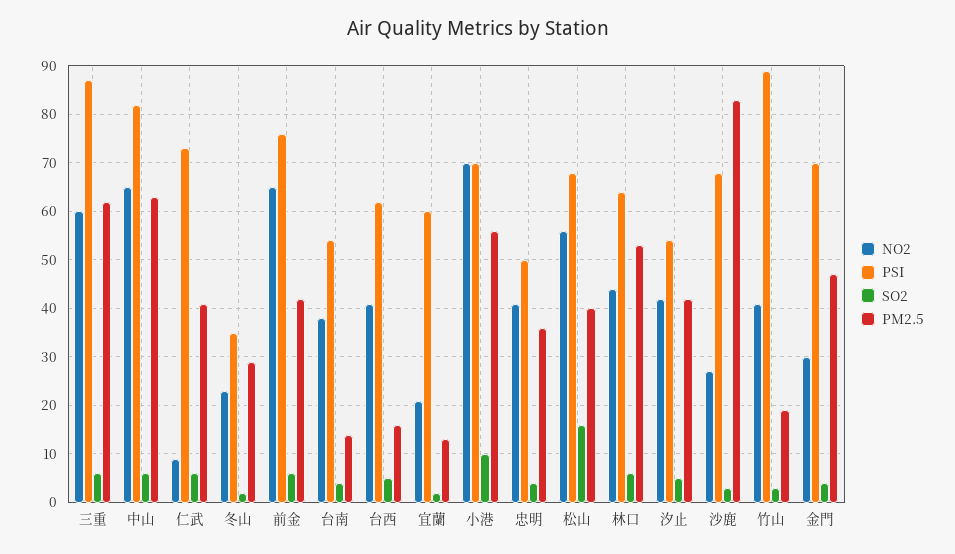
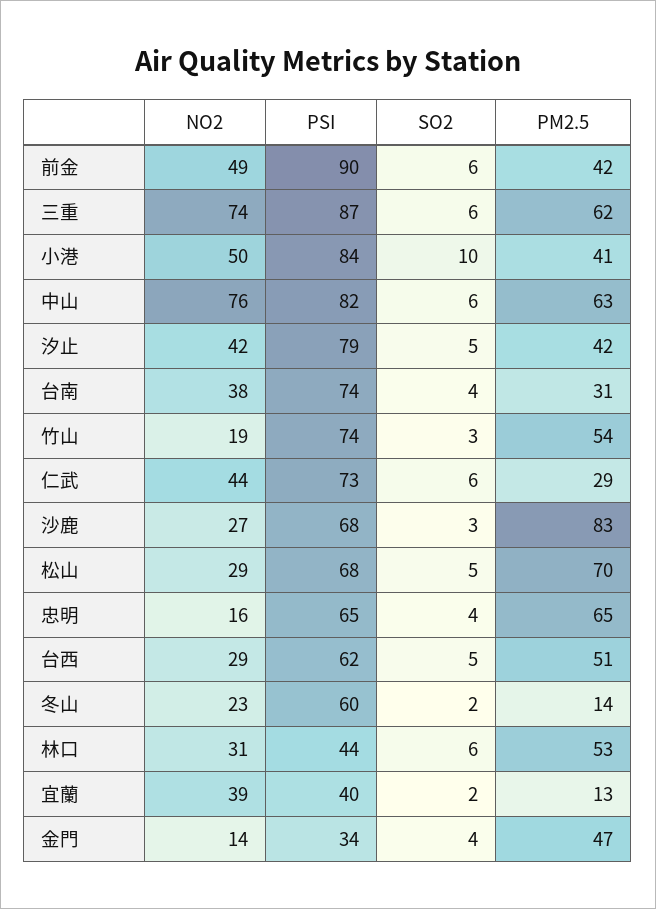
NO2, 三重: 60 -> 74
NO2, 中山: 65 -> 76
NO2, 仁武: 10 -> 44
PM2.5, 仁武: 40 -> 29
PSI, 冬山: 35 -> 60
PM2.5, 冬山: 30 -> 14
NO2, 前金: 65 -> 49
PSI, 前金: 75 -> 90
PSI, 台南: 55 -> 74
PM2.5, 台南: 15 -> 31
NO2, 台西: 40 -> 29
PM2.5, 台西: 15 -> 51
NO2, 宜蘭: 20 -> 39
PSI, 宜蘭: 60 -> 40
NO2, 小港: 70 -> 50
PSI, 小港: 70 -> 84
PM2.5, 小港: 55 -> 41
NO2, 忠明: 40 -> 16
PSI, 忠明: 50 -> 65
PM2.5, 忠明: 35 -> 65
NO2, 松山: 55 -> 29
SO2, 松山: 15 -> 5
PM2.5, 松山: 40 -> 70
NO2, 林口: 45 -> 31
PSI, 林口: 65 -> 44
PSI, 汐止: 55 -> 79
NO2, 竹山: 40 -> 19
PSI, 竹山: 90 -> 74
PM2.5, 竹山: 20 -> 54
NO2, 金門: 30 -> 14
PSI, 金門: 70 -> 34

